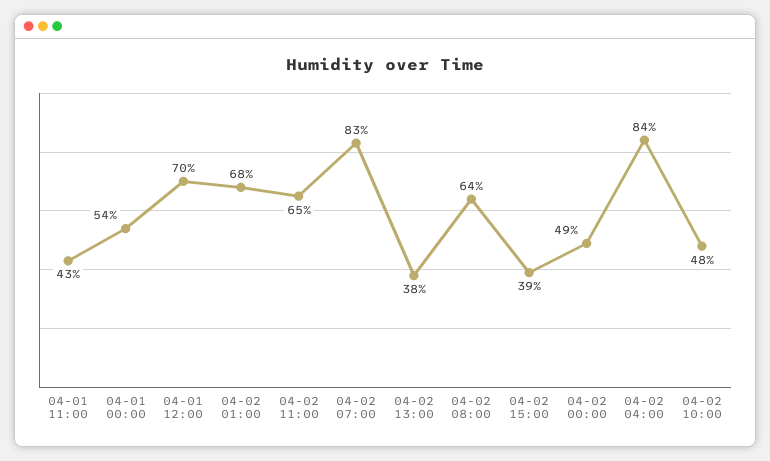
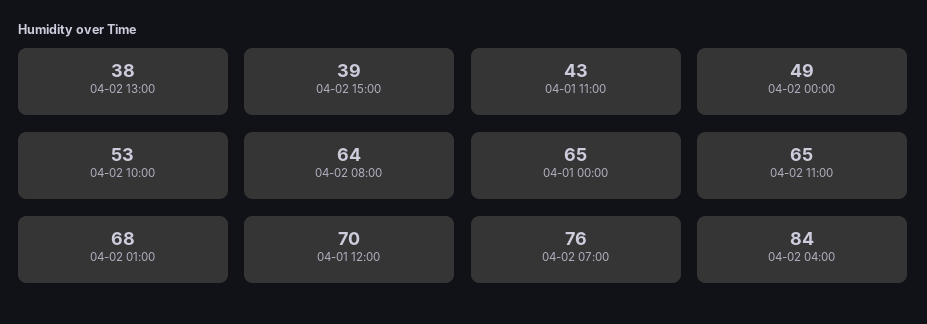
04-01 00:00: 54 -> 65
04-02 07:00: 83 -> 76
04-02 10:00: 48 -> 53

